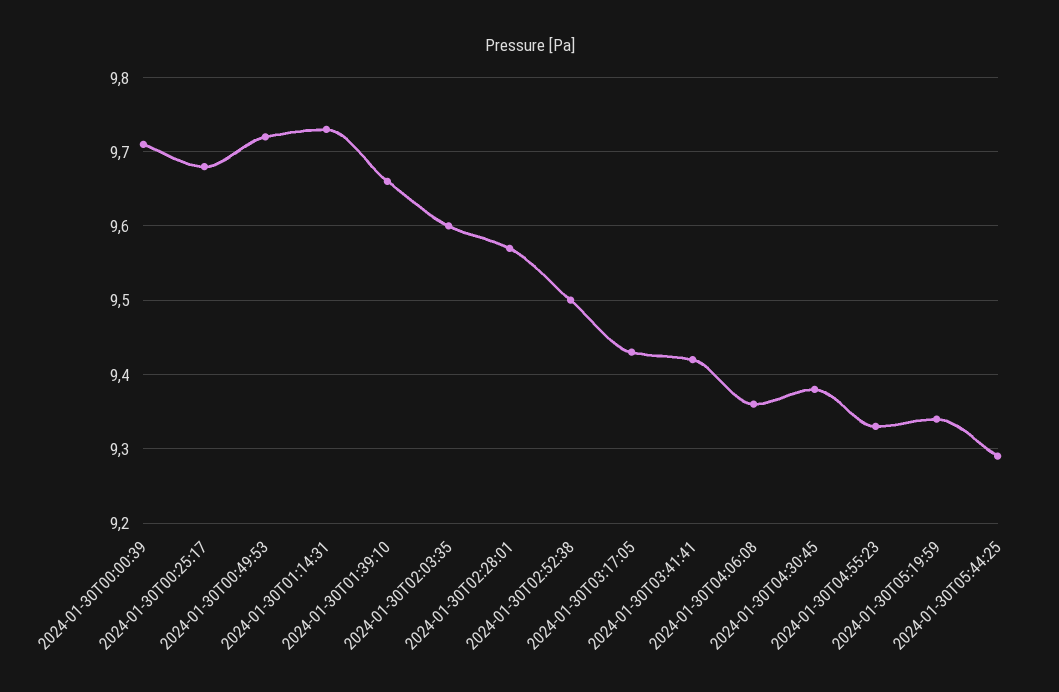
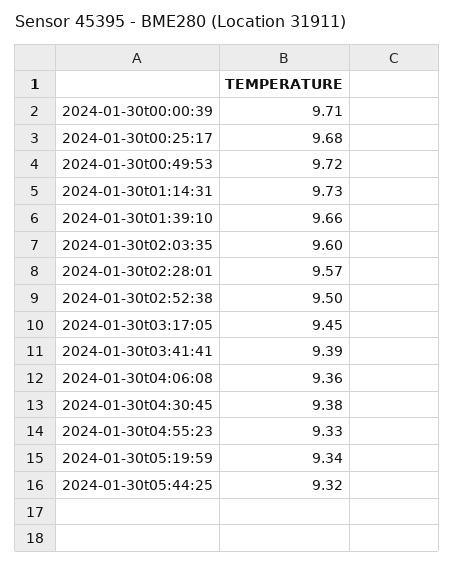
2024-01-30T03:17:05: 9.43 -> 9.45
2024-01-30T03:41:41: 9.42 -> 9.39
2024-01-30T05:44:25: 9.29 -> 9.32

